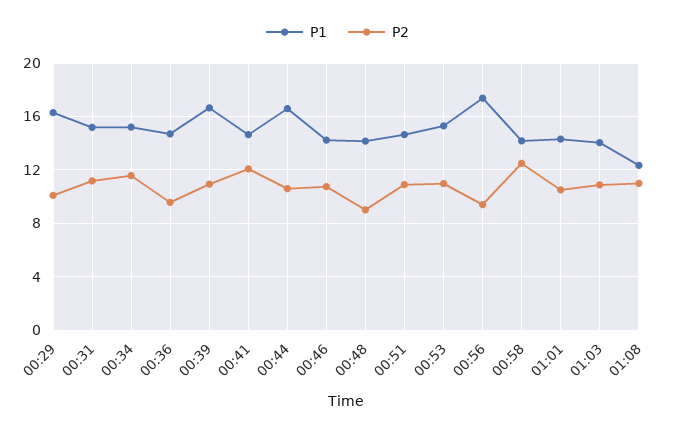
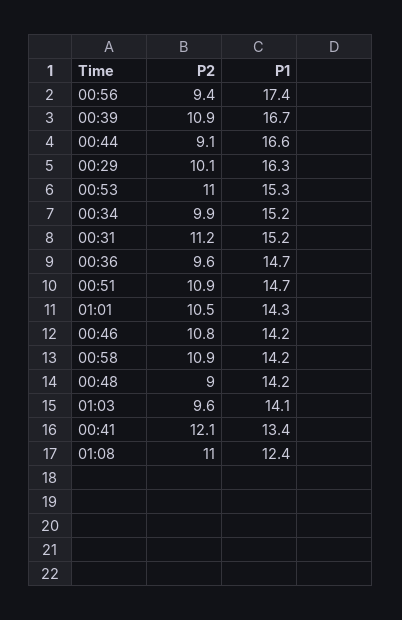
P2, 00:34: 11.5 -> 9.9
P1, 00:41: 14.5 -> 13.4
P2, 00:44: 10.5 -> 9.1
P2, 00:58: 12.5 -> 10.9
P2, 01:03: 11 -> 9.6

